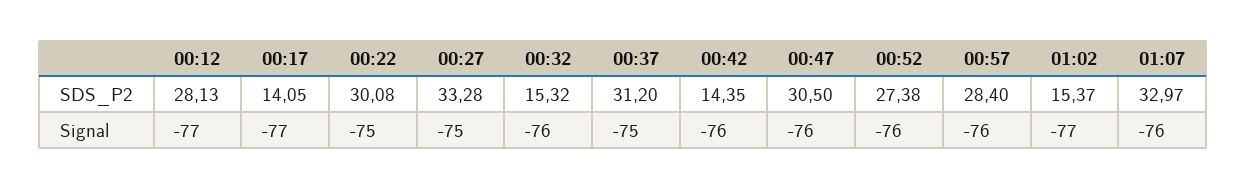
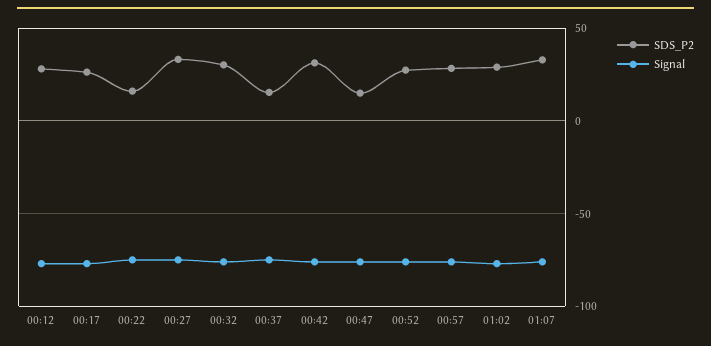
SDS_P2, 00:17: 14.05 -> 25
SDS_P2, 00:22: 30.08 -> 15
SDS_P2, 00:32: 15.32 -> 30
SDS_P2, 00:37: 31.2 -> 15
SDS_P2, 00:42: 14.35 -> 30
SDS_P2, 00:47: 30.5 -> 15
SDS_P2, 01:02: 15.37 -> 30

